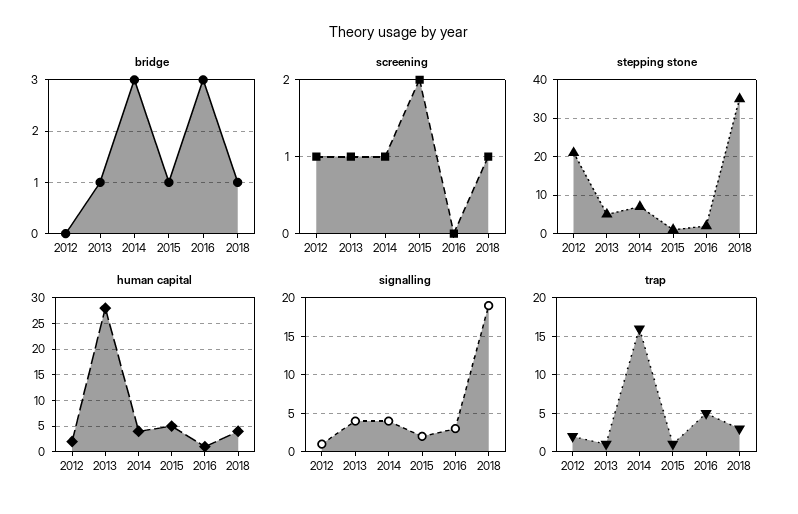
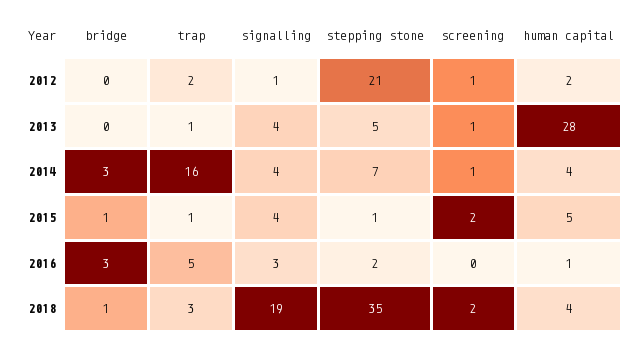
bridge, 2013: 1 -> 0
screening, 2018: 1 -> 2
signalling, 2015: 2 -> 4

